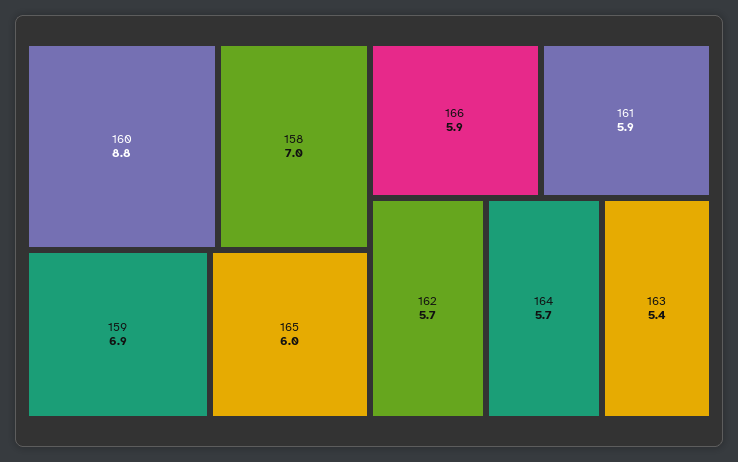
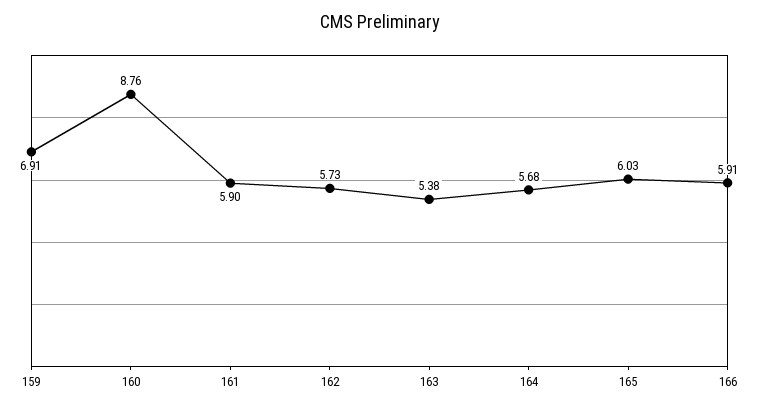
158: 7 -> none

